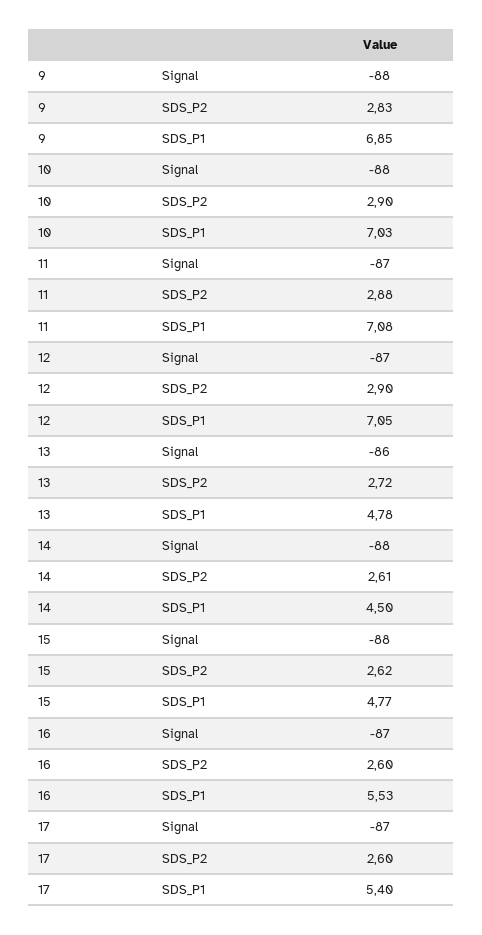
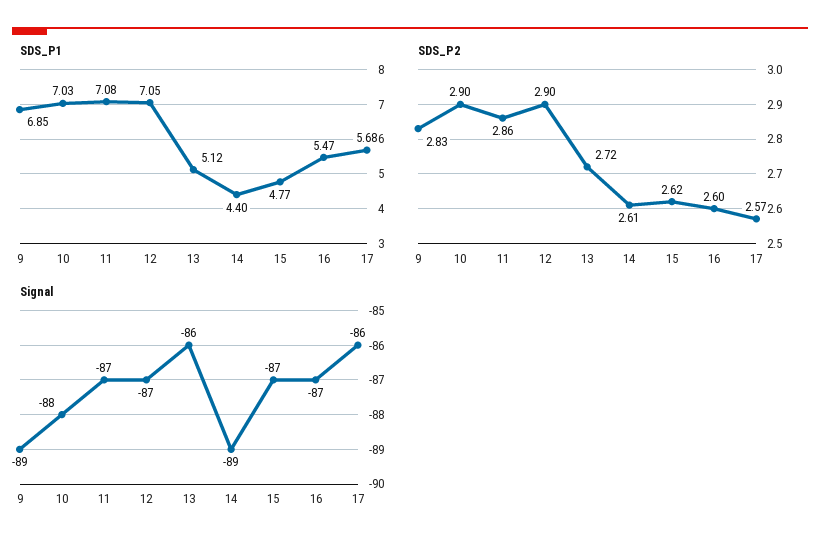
Signal, 9: -88 -> -89
SDS_P2, 11: 2.88 -> 2.86
SDS_P1, 13: 4.78 -> 5.12
Signal, 14: -88 -> -89
SDS_P1, 14: 4.5 -> 4.4
Signal, 15: -88 -> -87
SDS_P1, 16: 5.53 -> 5.47
Signal, 17: -87 -> -86
SDS_P2, 17: 2.6 -> 2.57
SDS_P1, 17: 5.4 -> 5.68

